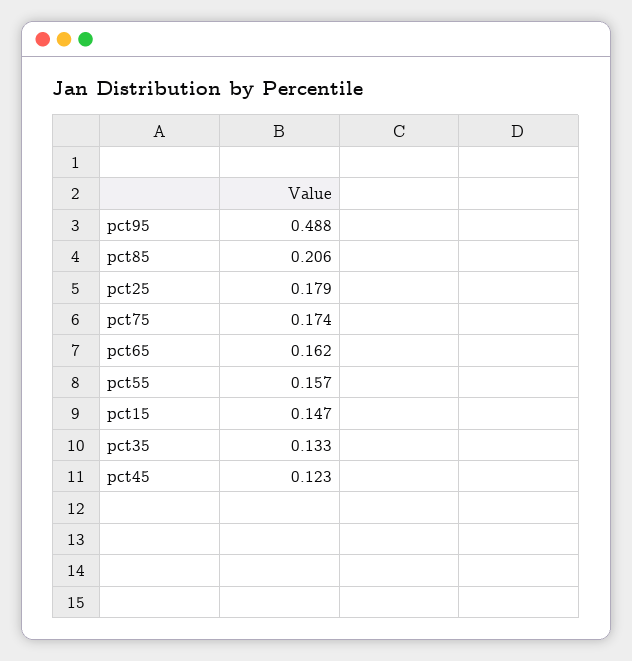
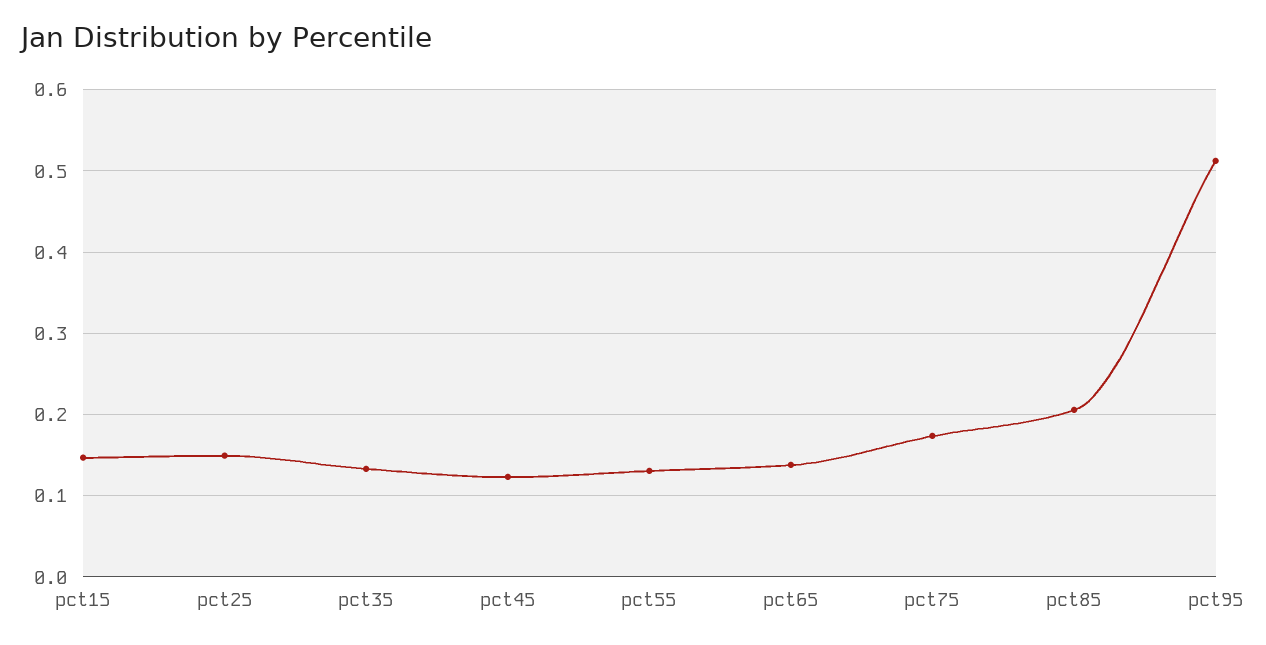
pct95: 0.488 -> 0.51
pct25: 0.179 -> 0.15
pct65: 0.162 -> 0.14
pct55: 0.157 -> 0.13

